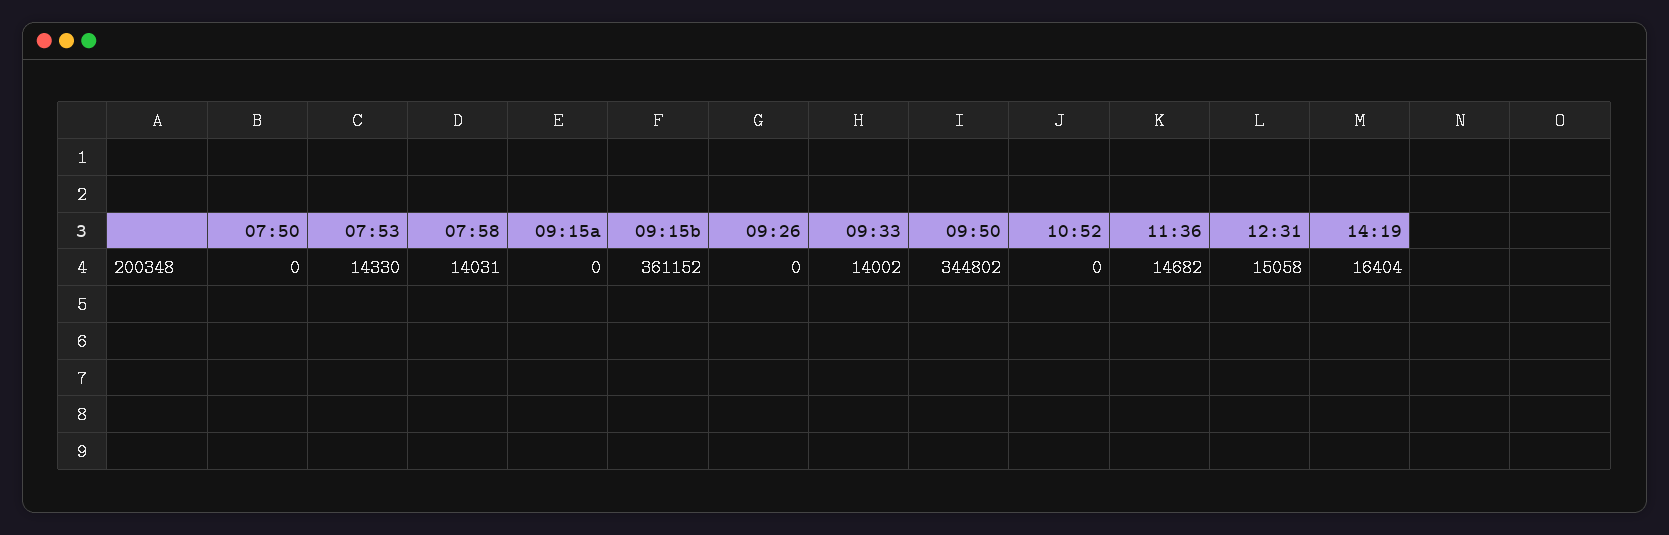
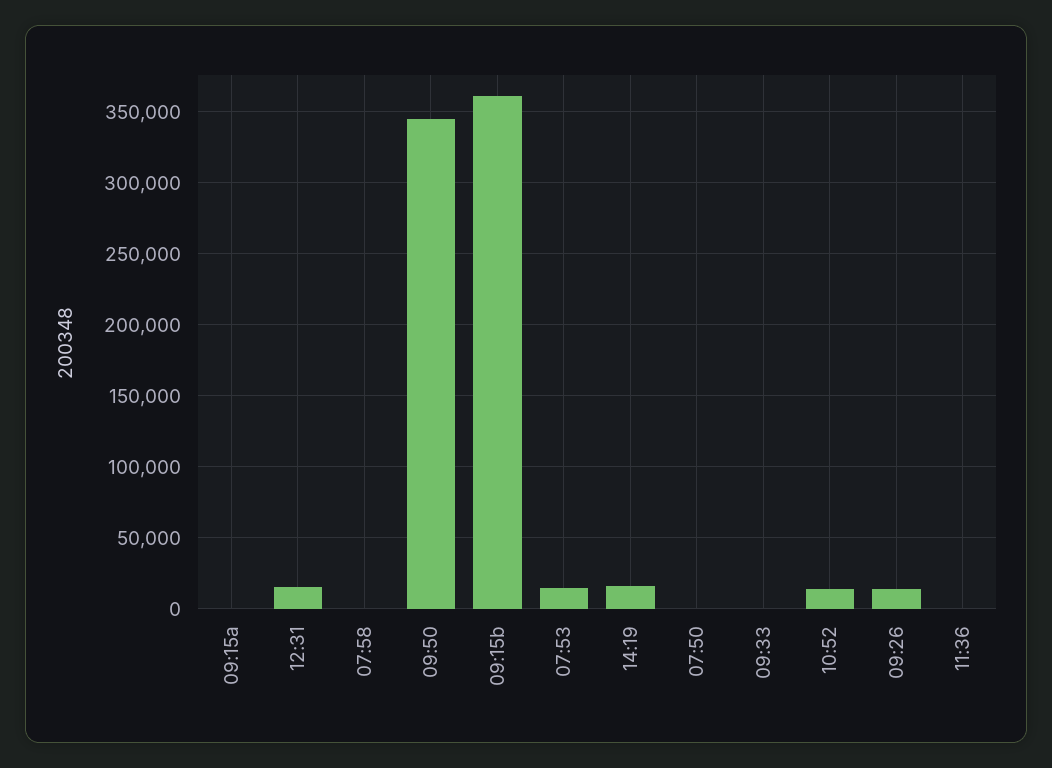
07:58: 14031 -> 0
09:26: 0 -> 15000
09:33: 14002 -> 0
10:52: 0 -> 15000
11:36: 14682 -> 0

